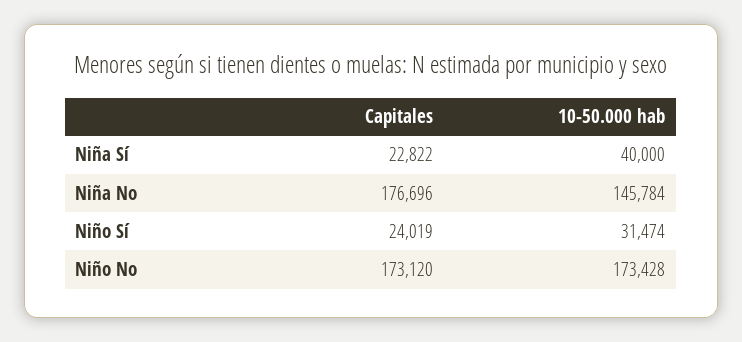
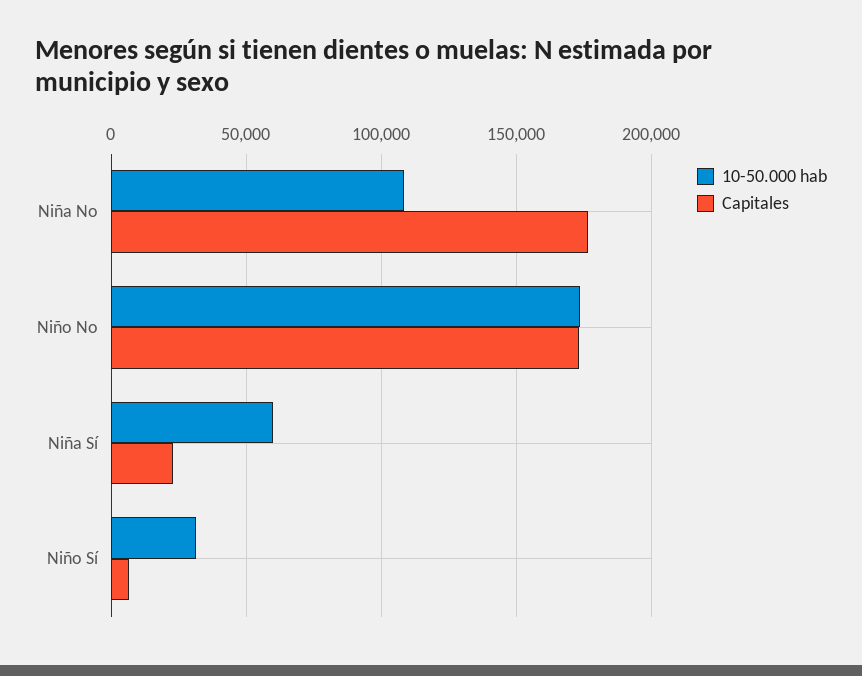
10-50.000 hab, Niña Sí: 40000 -> 60000
10-50.000 hab, Niña No: 145784 -> 110000
Capitales, Niño Sí: 24019 -> 5000

